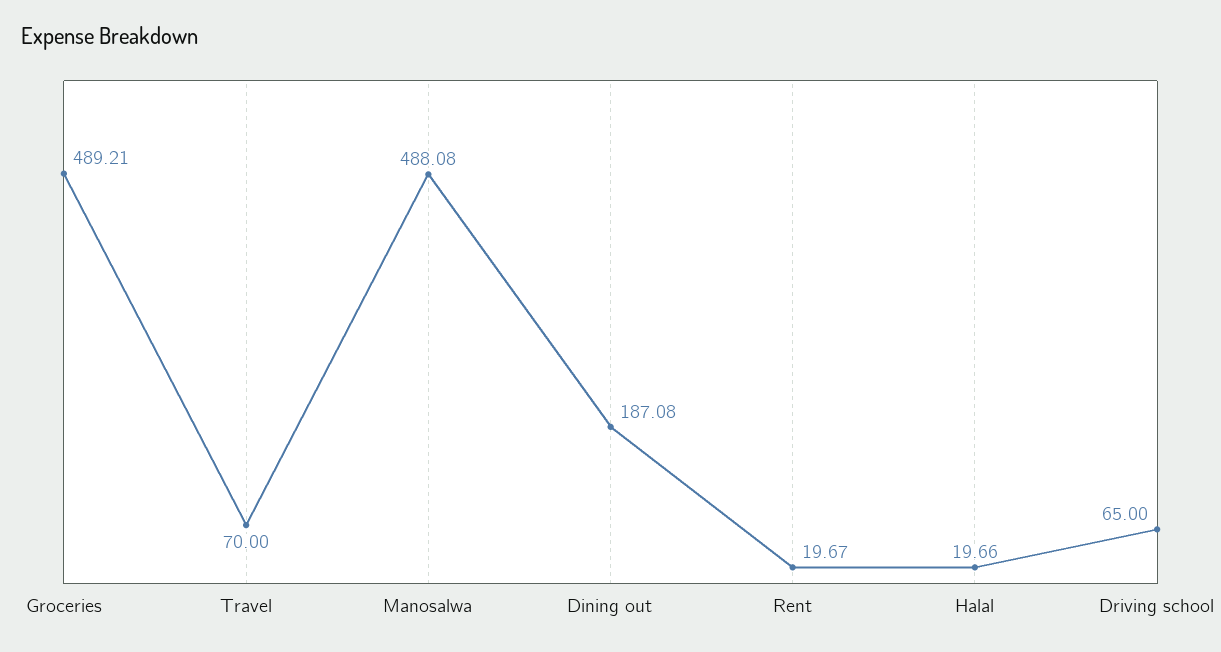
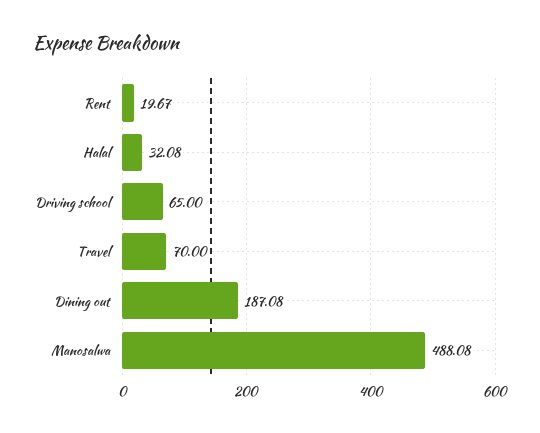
Groceries: 489.21 -> none
Halal: 19.66 -> 32.08

